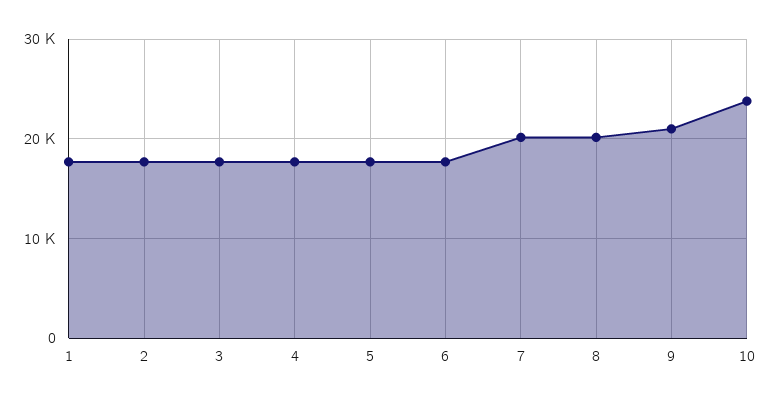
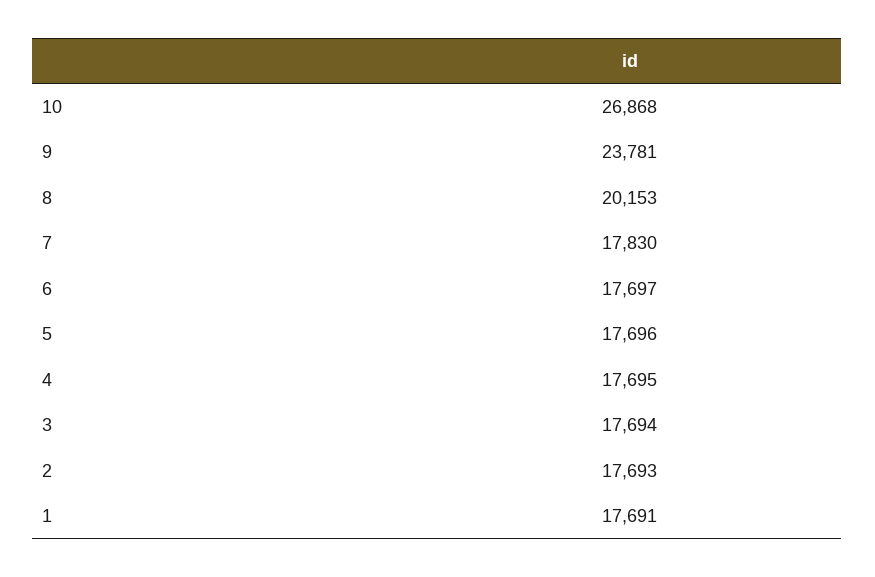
7: 20000 -> 17830
9: 21000 -> 23781
10: 24000 -> 26868

